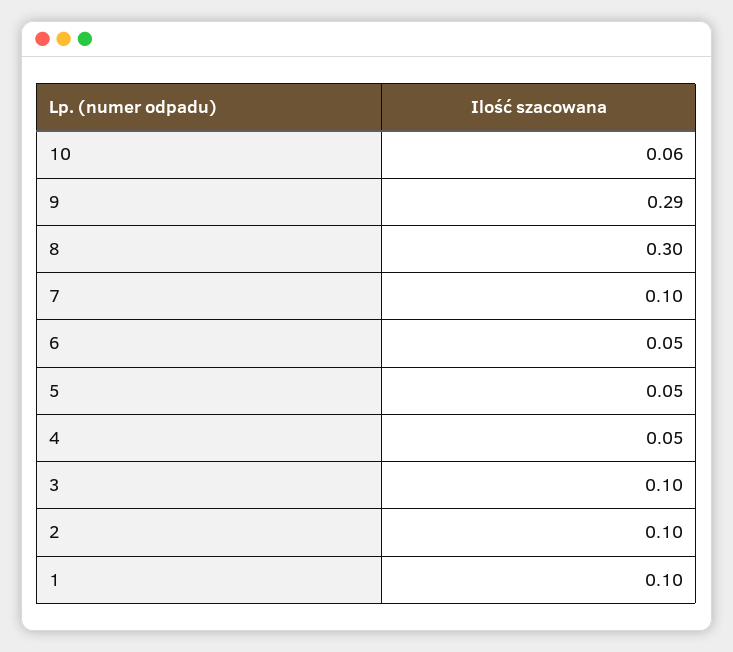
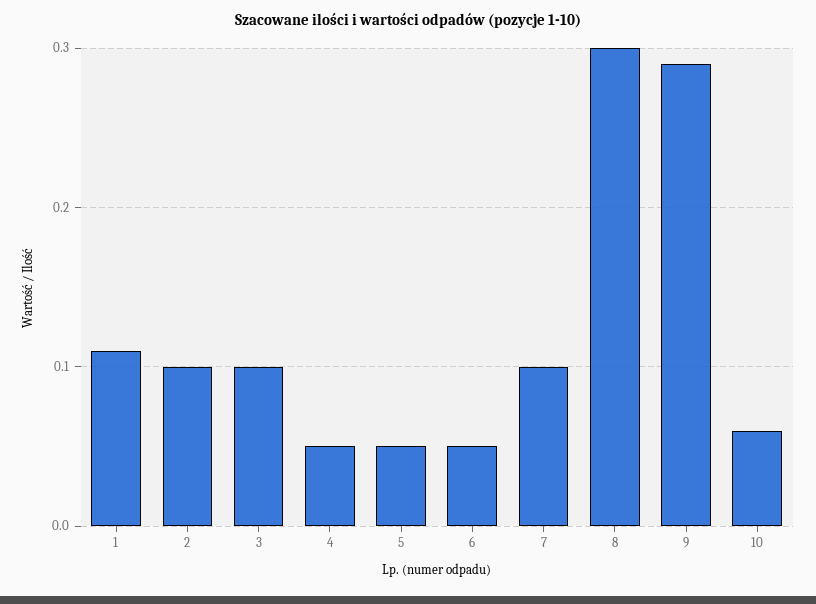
1: 0.1 -> 0.11

